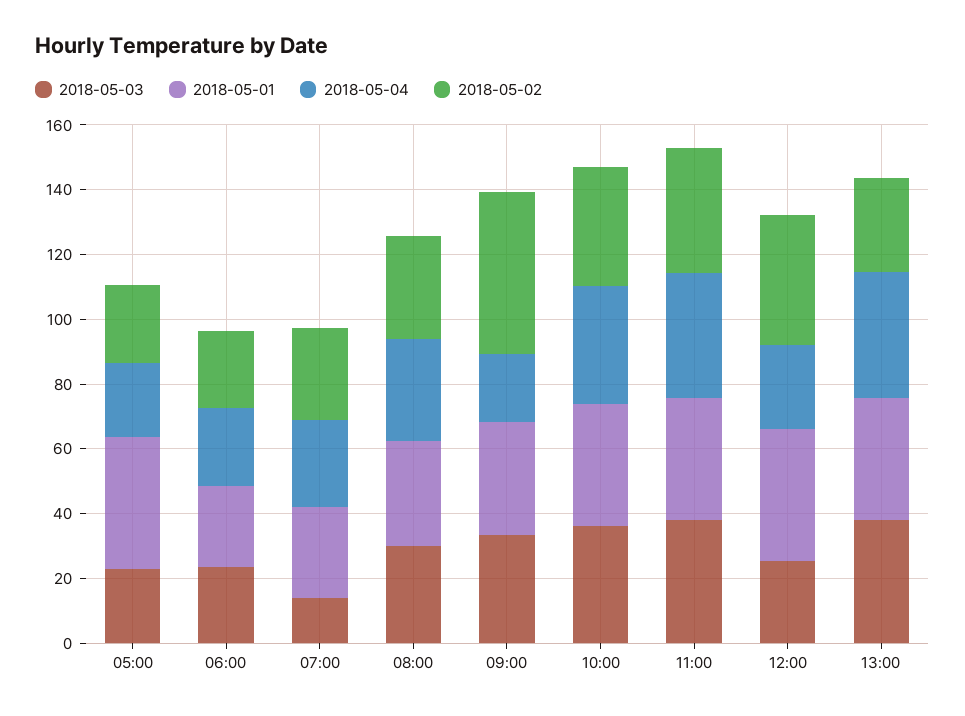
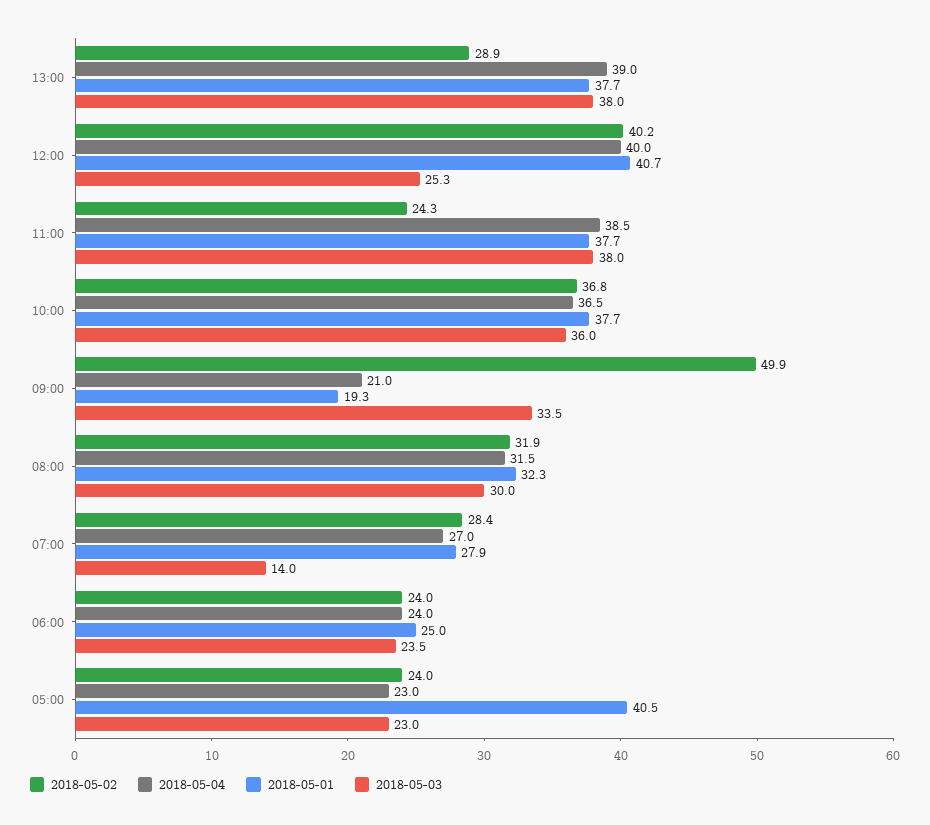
2018-05-01, 09:00: 35 -> 19.3
2018-05-02, 11:00: 40 -> 24.3
2018-05-04, 12:00: 25 -> 40

